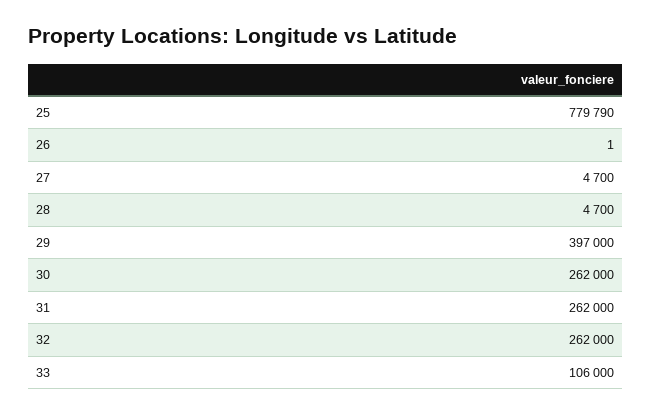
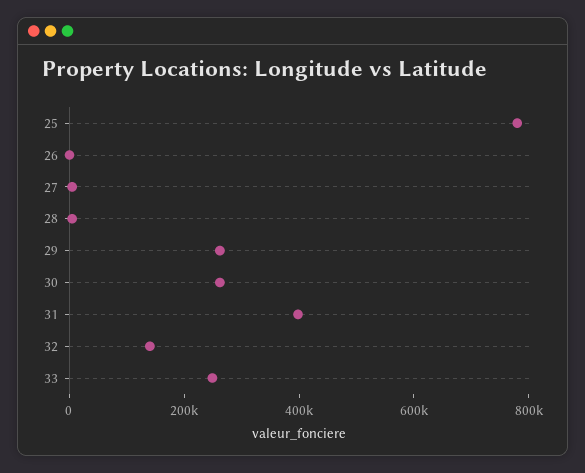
29: 397000 -> 250000
31: 262000 -> 400000
32: 262000 -> 150000
33: 106000 -> 250000

